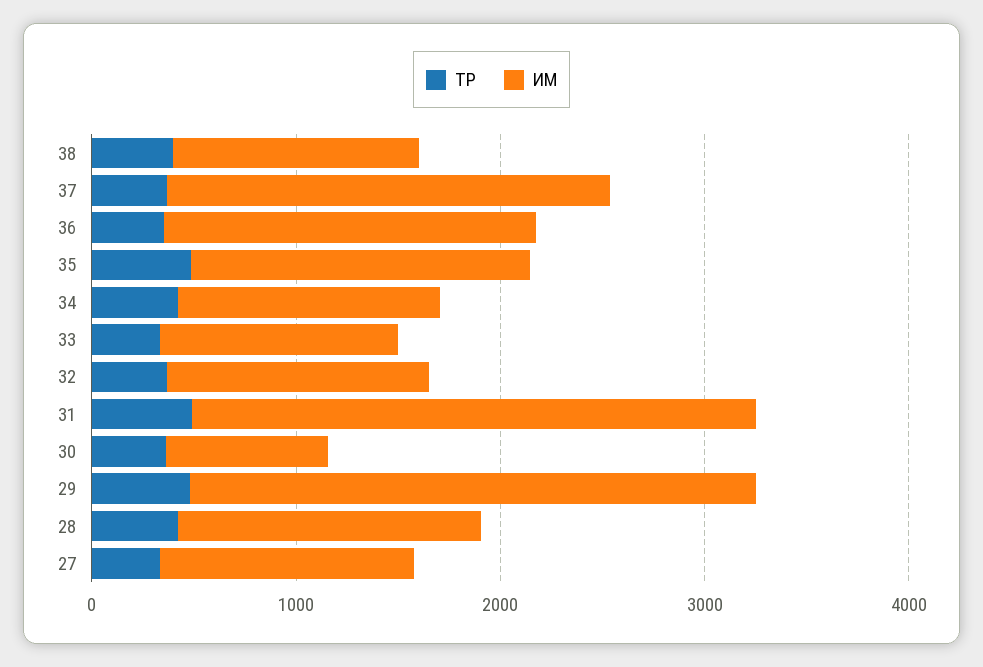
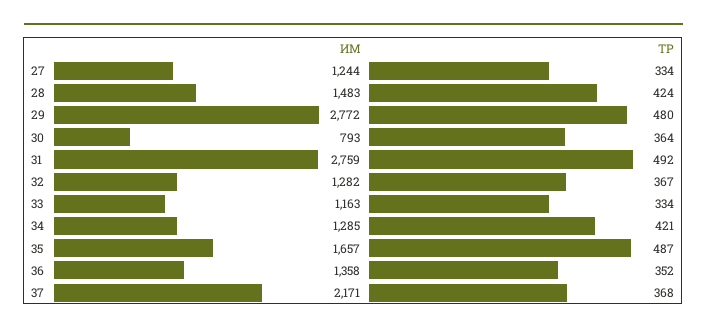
ТР, 38: 400 -> none
ИМ, 38: 1200 -> none
ИМ, 36: 1800 -> 1358

